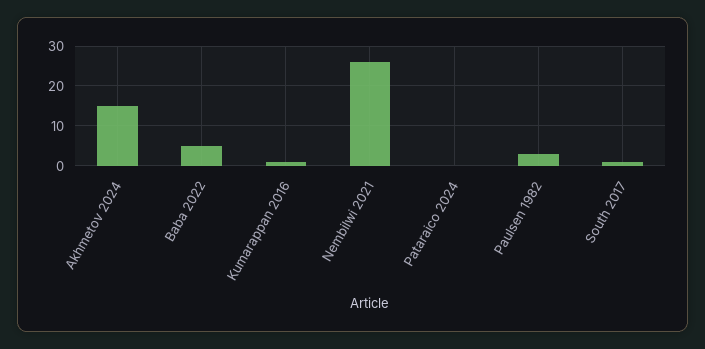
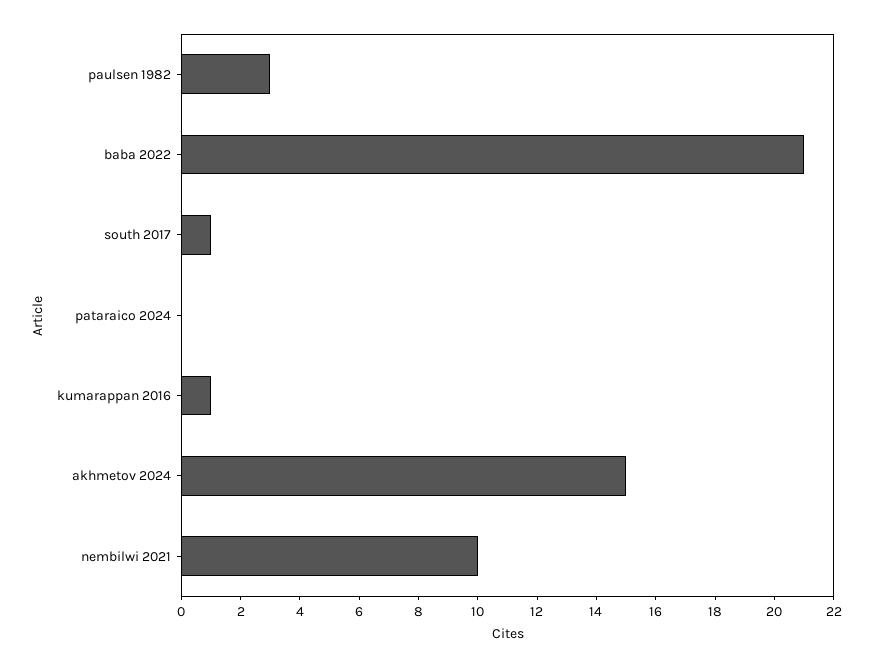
Baba 2022: 5 -> 21
Nembilwi 2021: 25 -> 10

